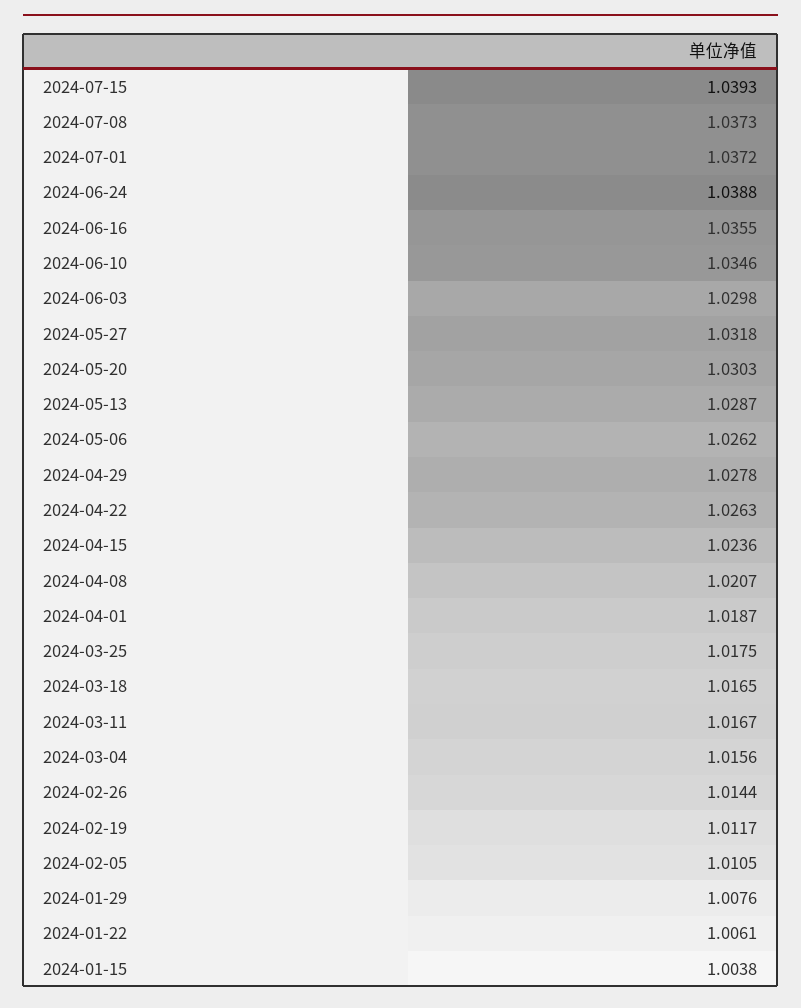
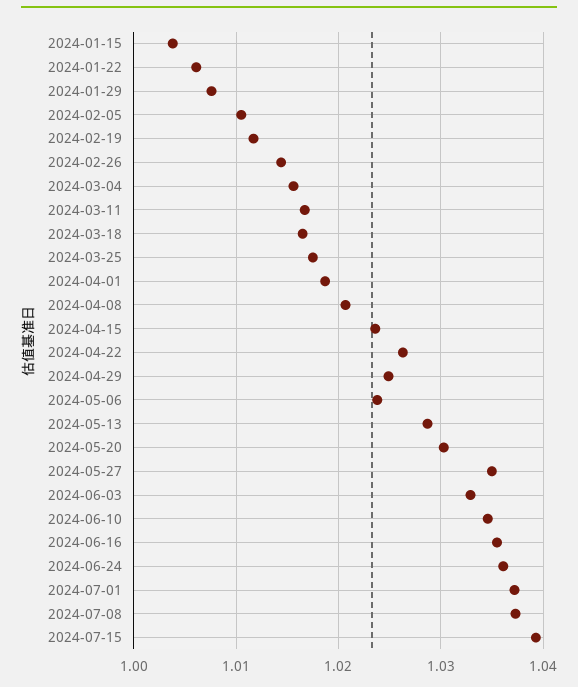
2024-06-24: 1.0388 -> 1.036
2024-06-03: 1.0298 -> 1.033
2024-05-27: 1.0318 -> 1.035
2024-05-06: 1.0262 -> 1.024
2024-04-29: 1.0278 -> 1.025

